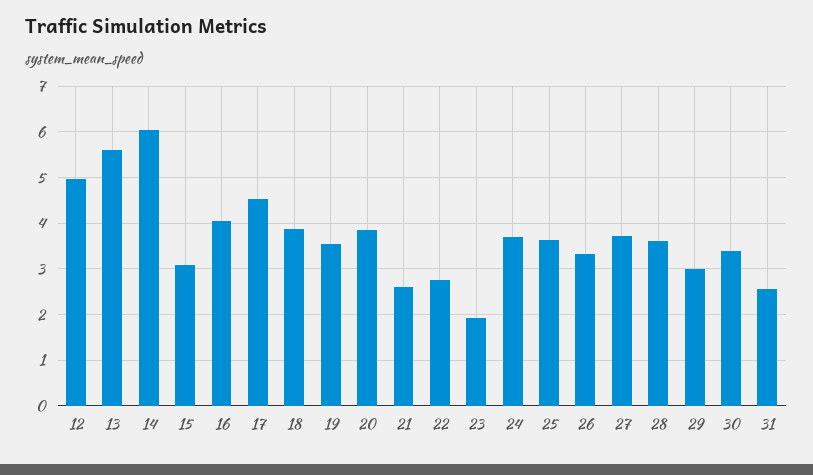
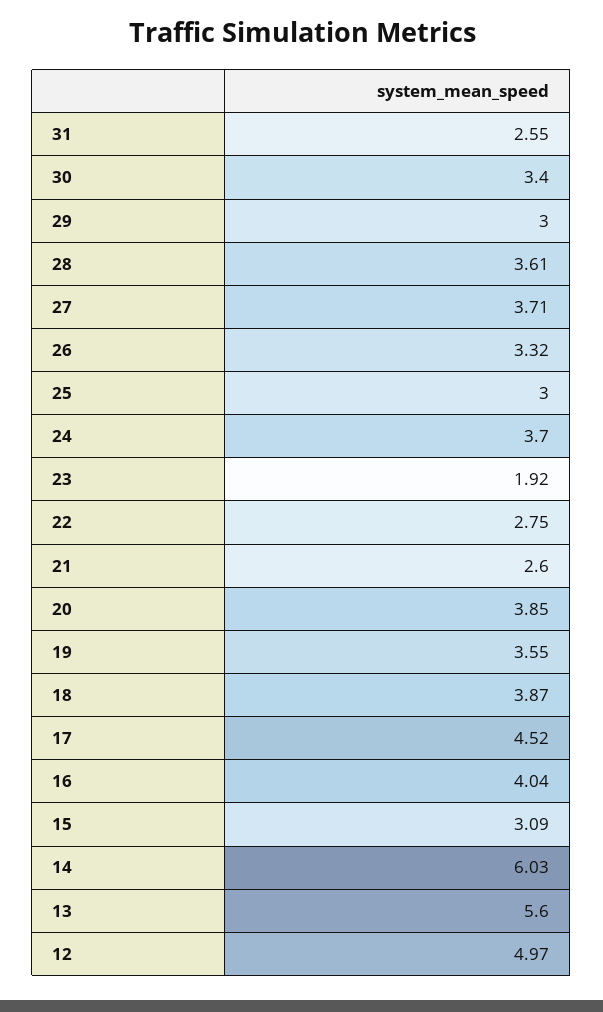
25: 3.6 -> 3

